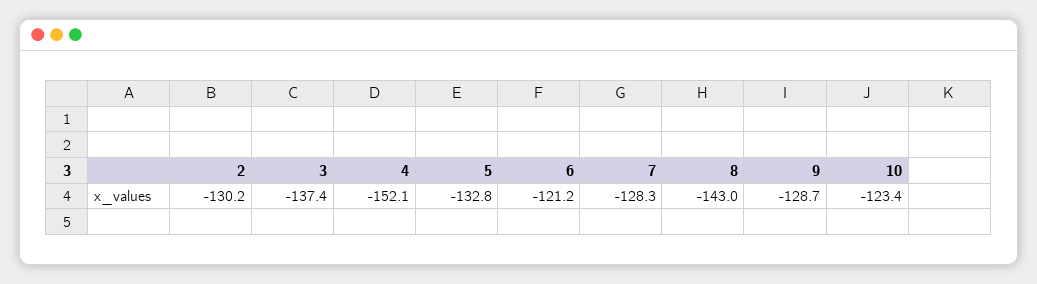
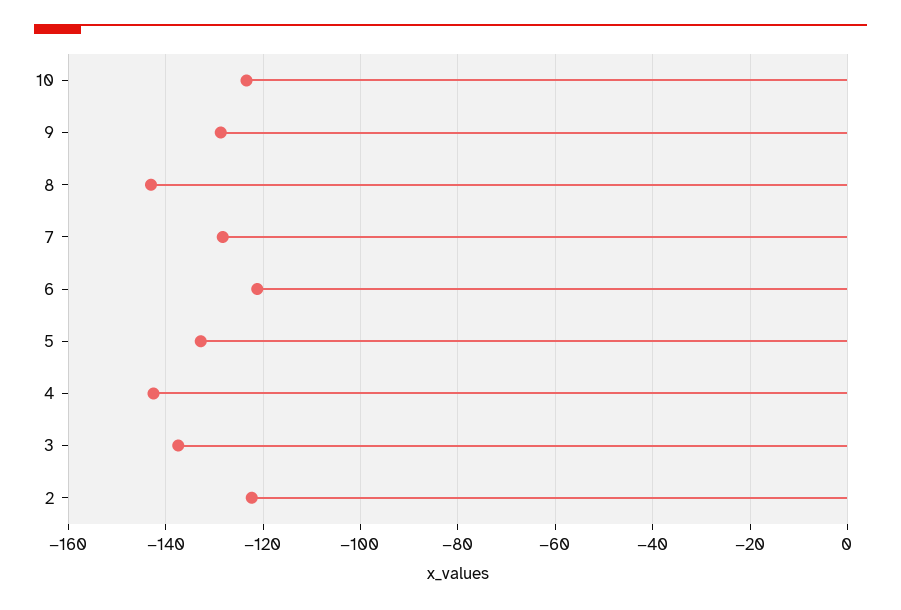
2: -130.2 -> -122
4: -152.1 -> -142

